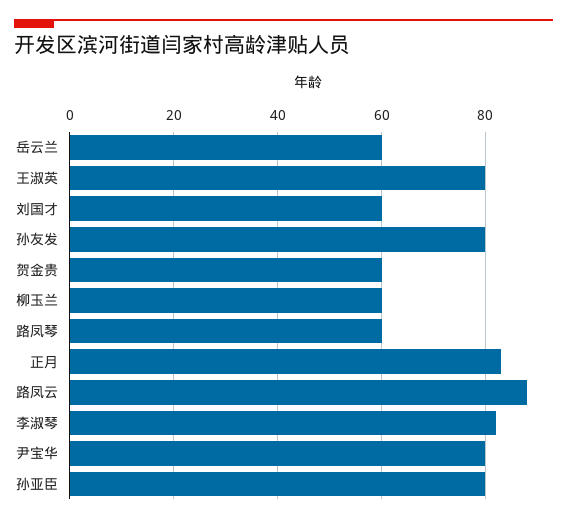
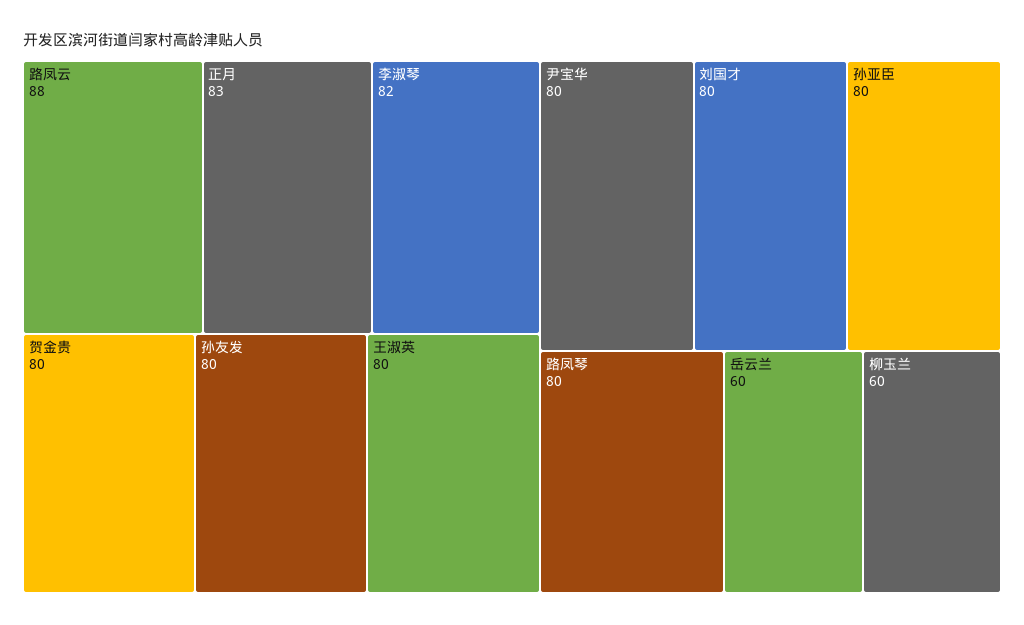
刘国才: 60 -> 80
贺金贵: 60 -> 80
路凤琴: 60 -> 80

